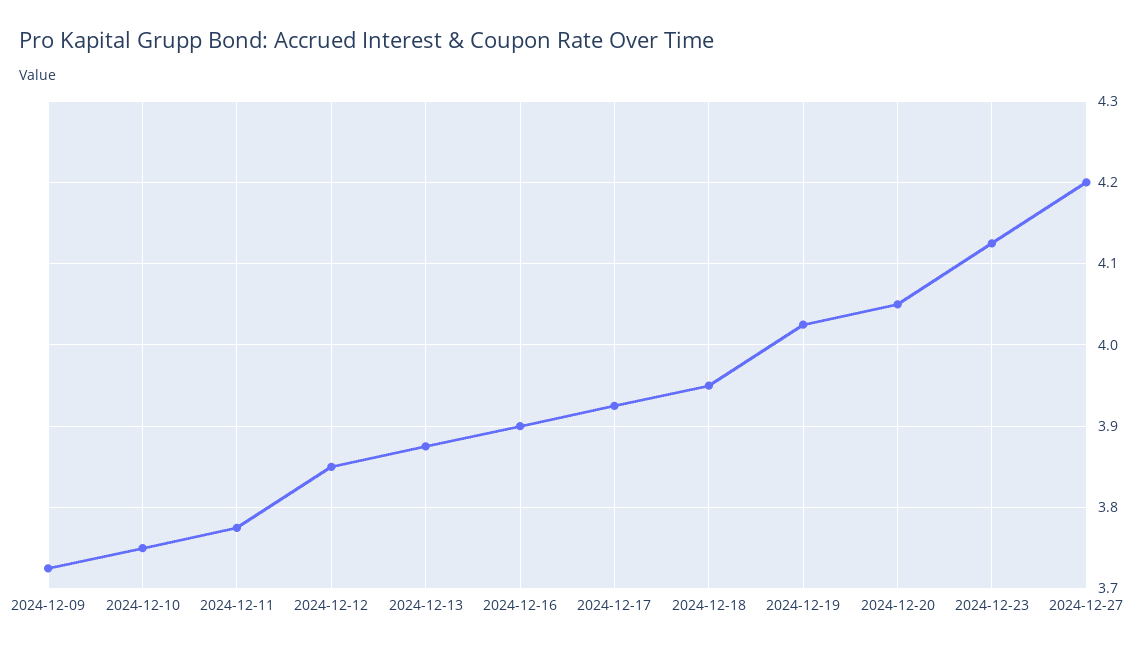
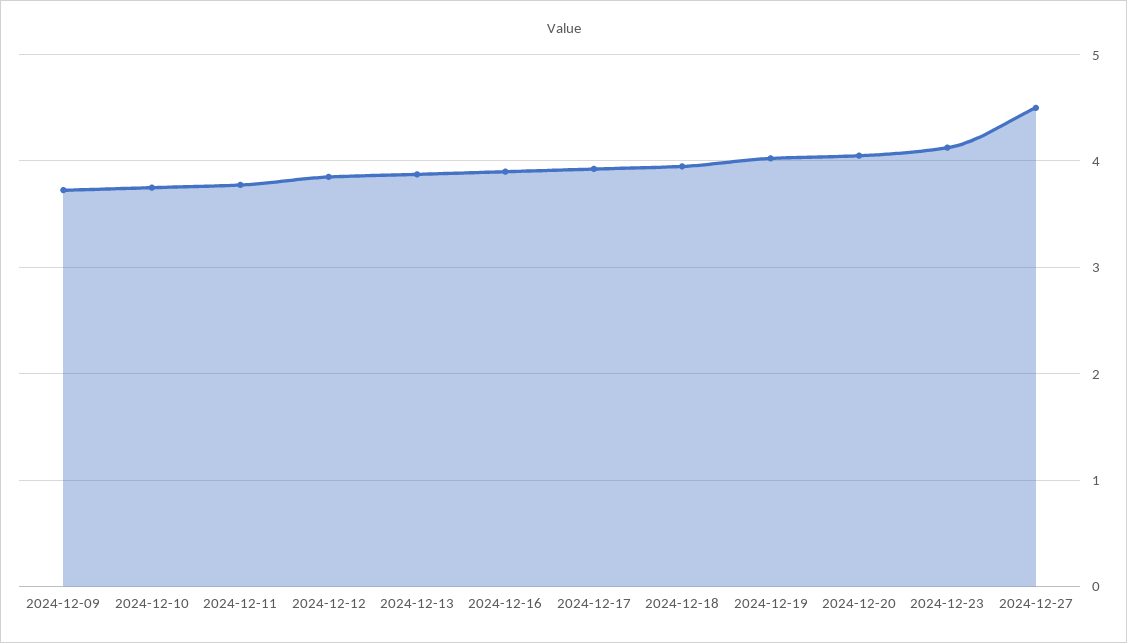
2024-12-27: 4.2 -> 4.5

